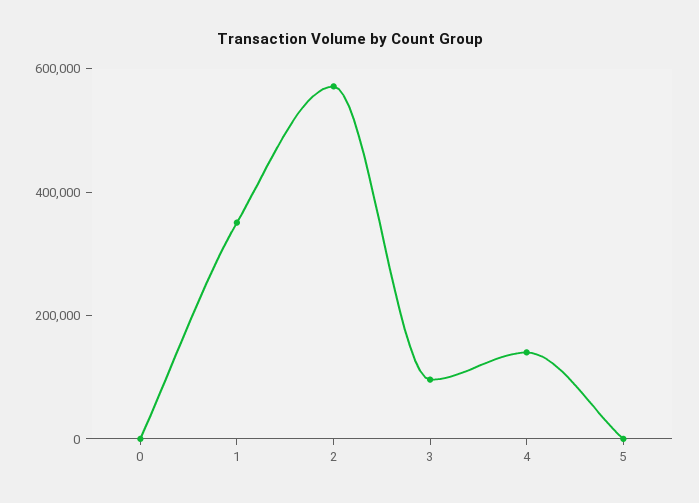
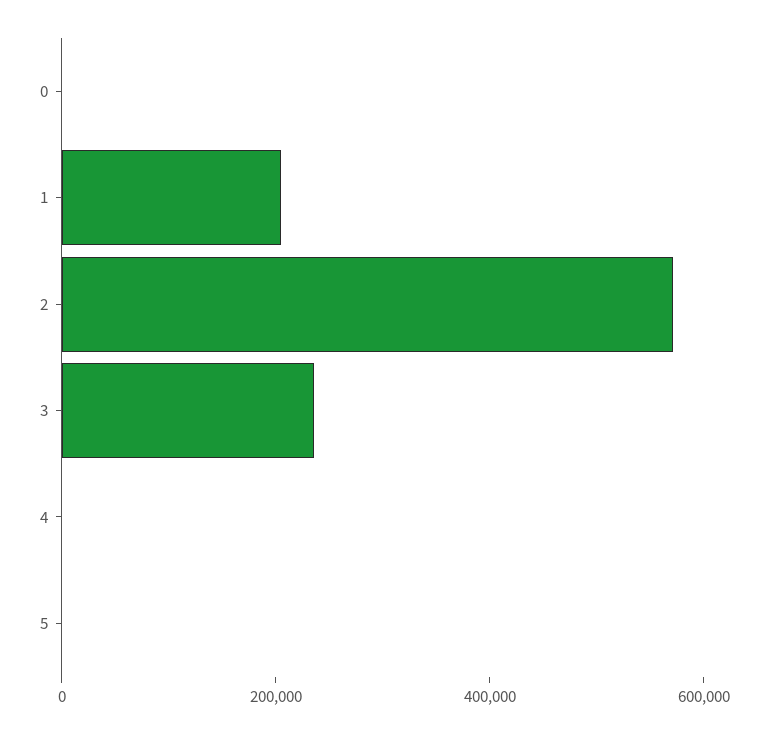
1: 350000 -> 200000
3: 100000 -> 250000
4: 150000 -> 0

